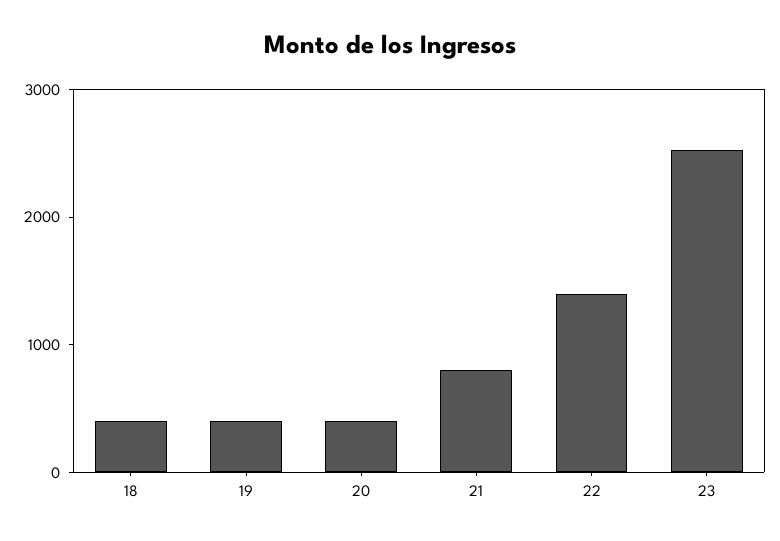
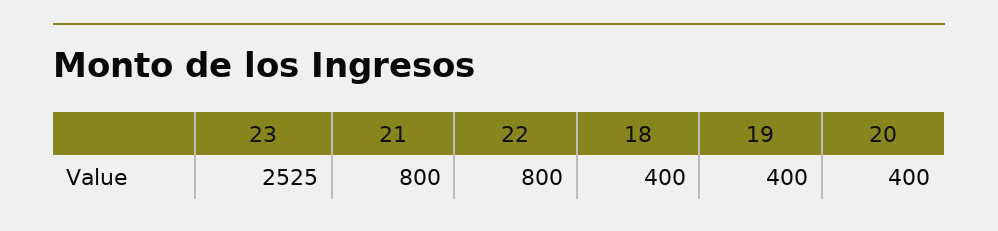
22: 1400 -> 800

